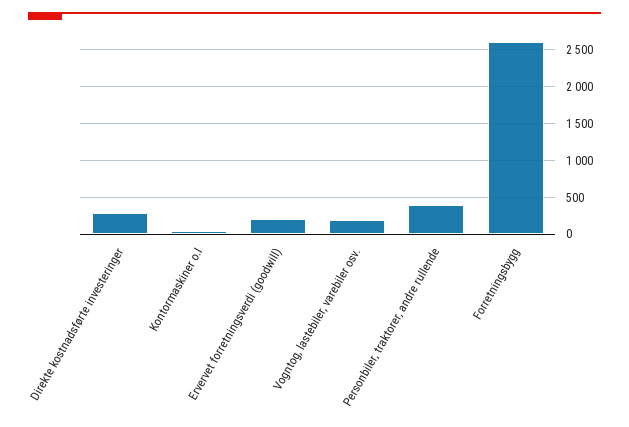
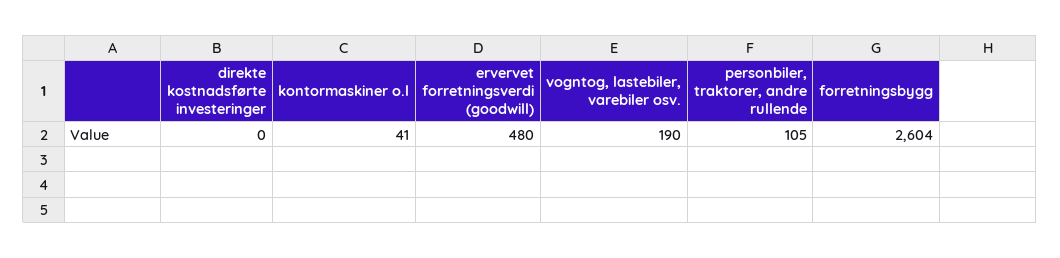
Direkte kostnadsførte investeringer: 300 -> 0
Ervervet forretningsverdi (goodwill): 200 -> 480
Personbiler, traktorer, andre rullende: 400 -> 105

